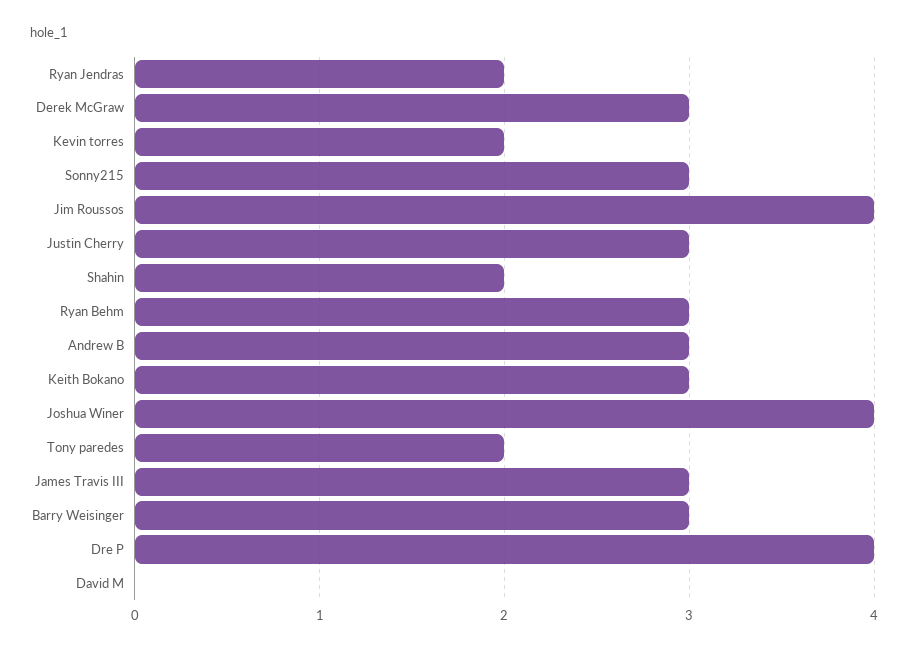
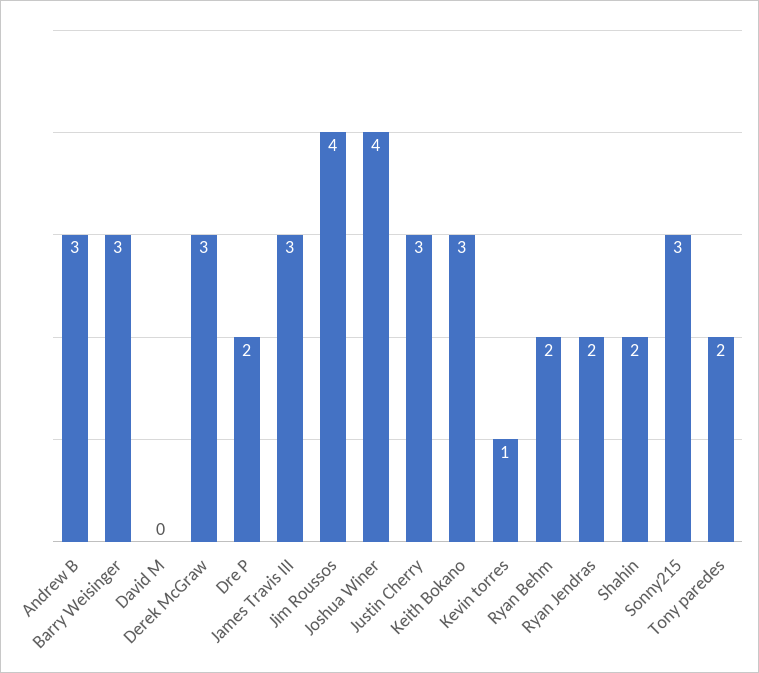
Kevin torres: 2 -> 1
Ryan Behm: 3 -> 2
Dre P: 4 -> 2

